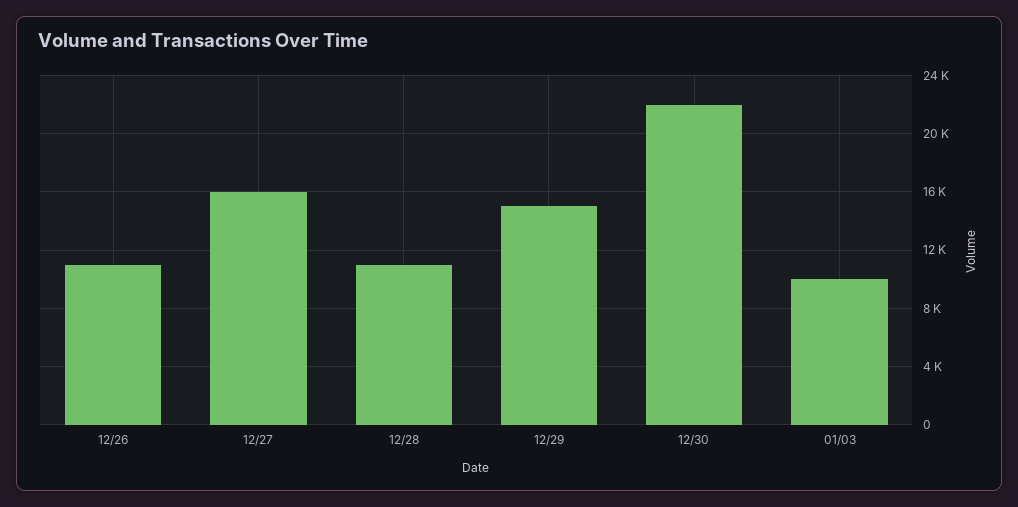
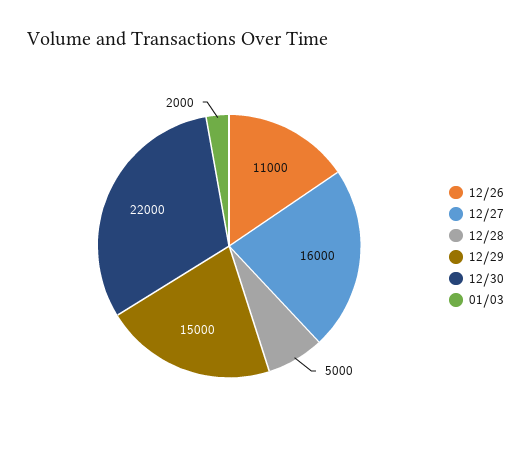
12/28: 11000 -> 5000
01/03: 10000 -> 2000

